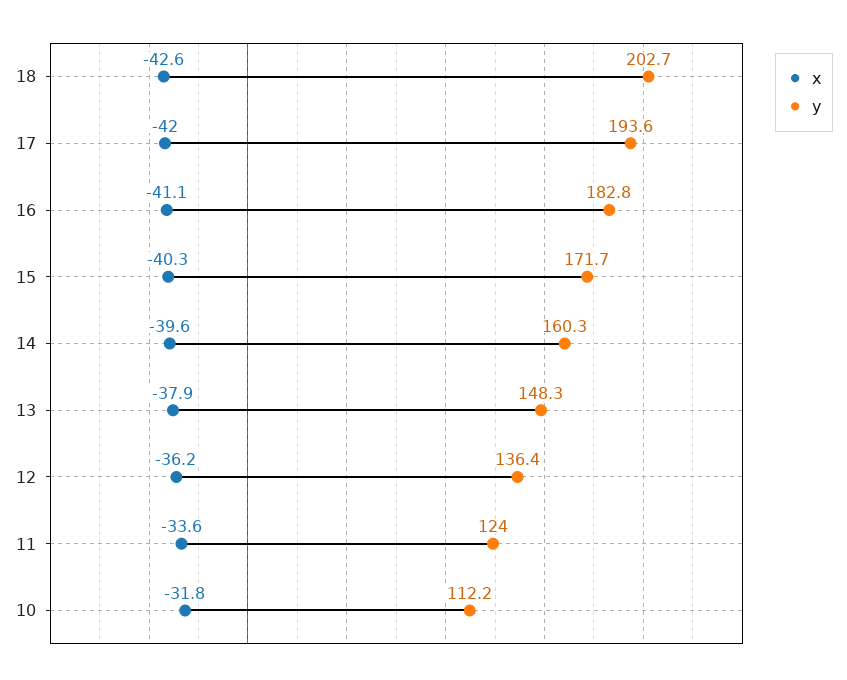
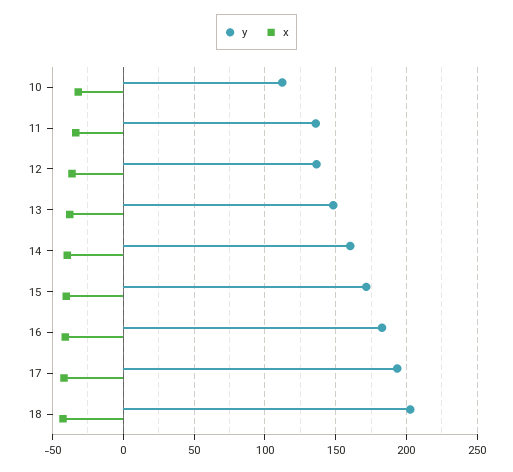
y, 11: 124 -> 135

